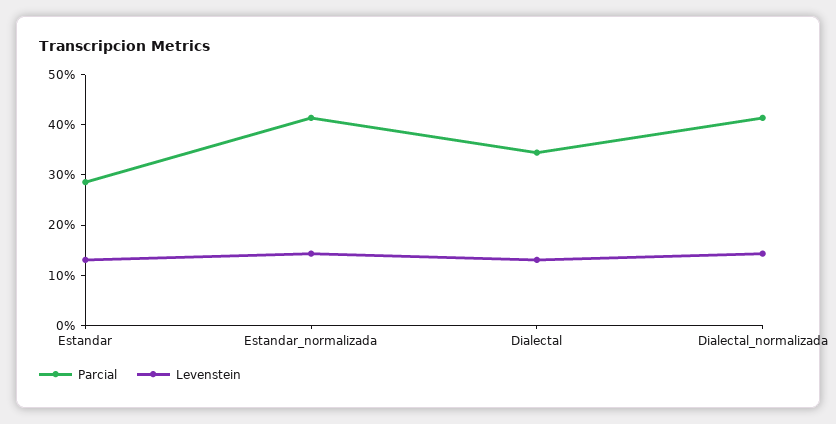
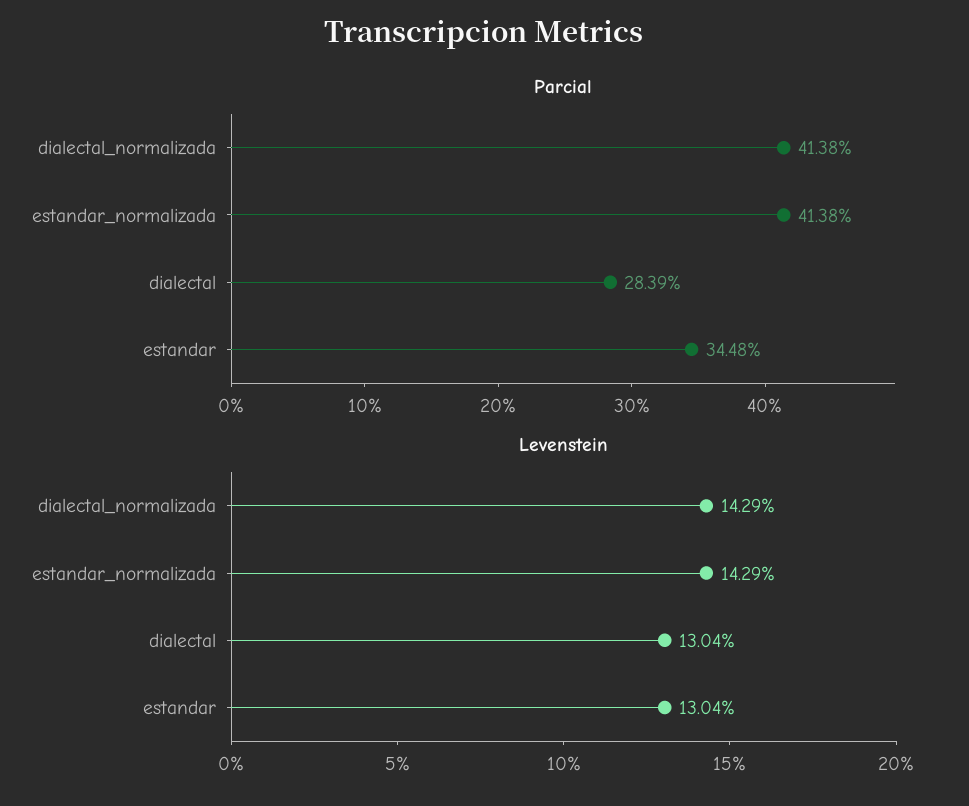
Parcial, Estandar: 28 -> 34.48
Parcial, Dialectal: 34 -> 28.39

